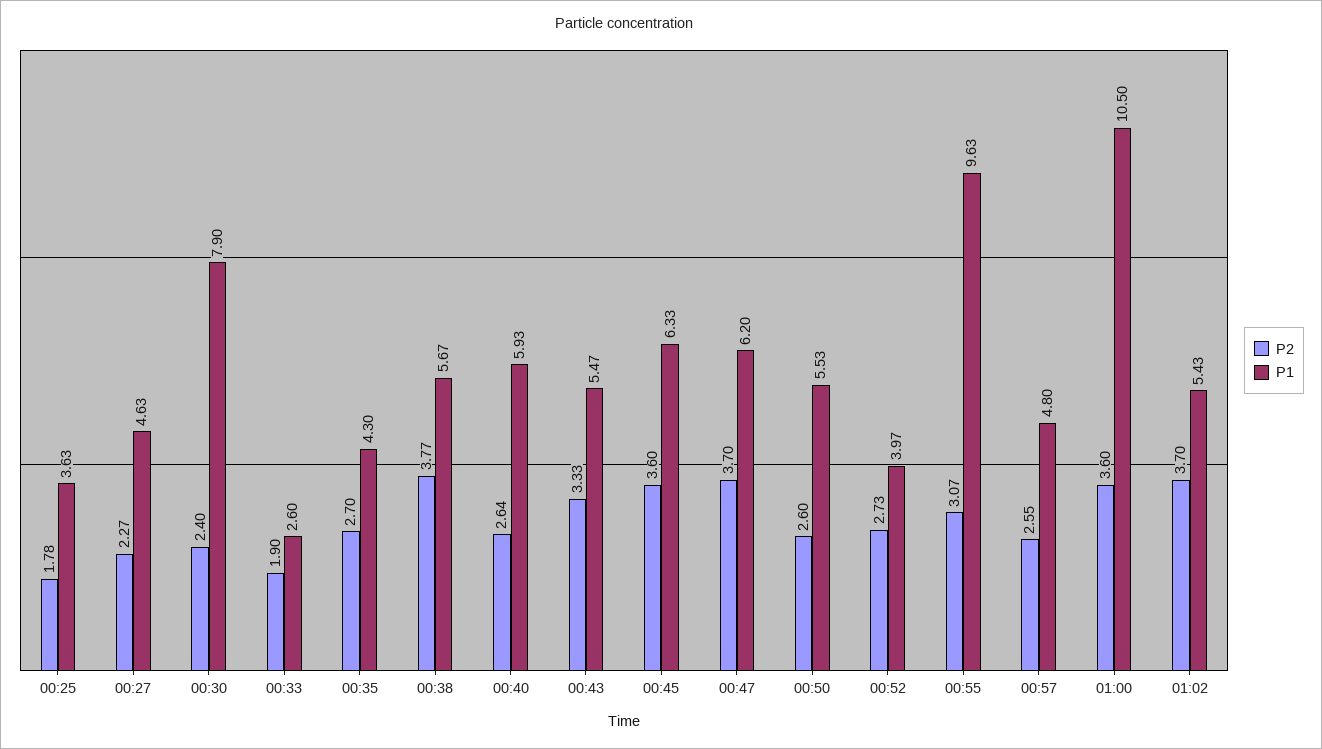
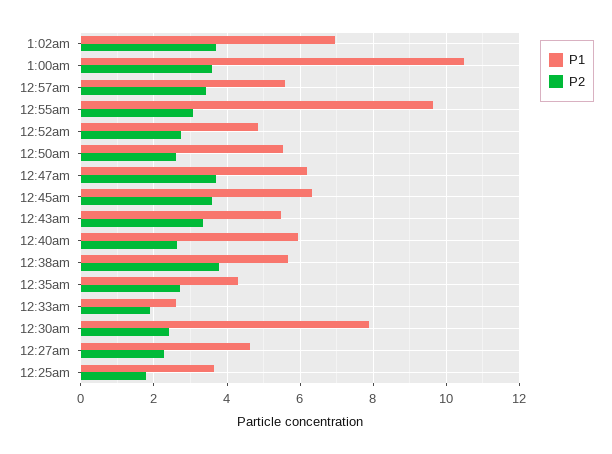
P1, 00:52: 3.97 -> 4.8
P2, 00:57: 2.55 -> 3.4
P1, 00:57: 4.8 -> 5.6
P1, 01:02: 5.43 -> 7

